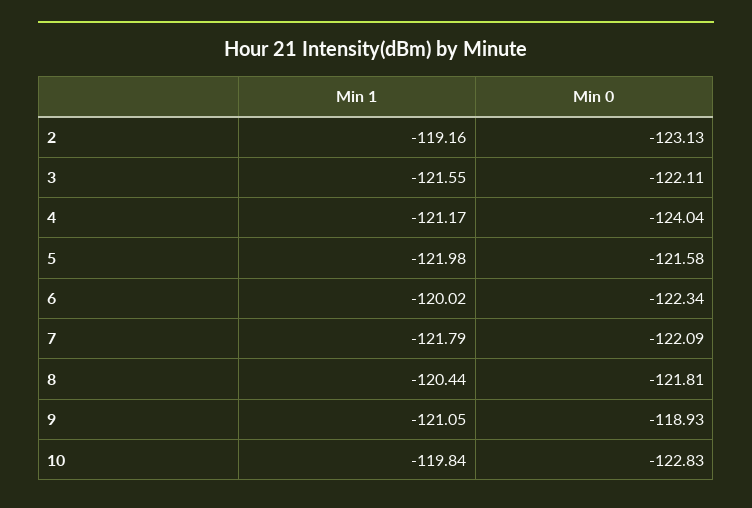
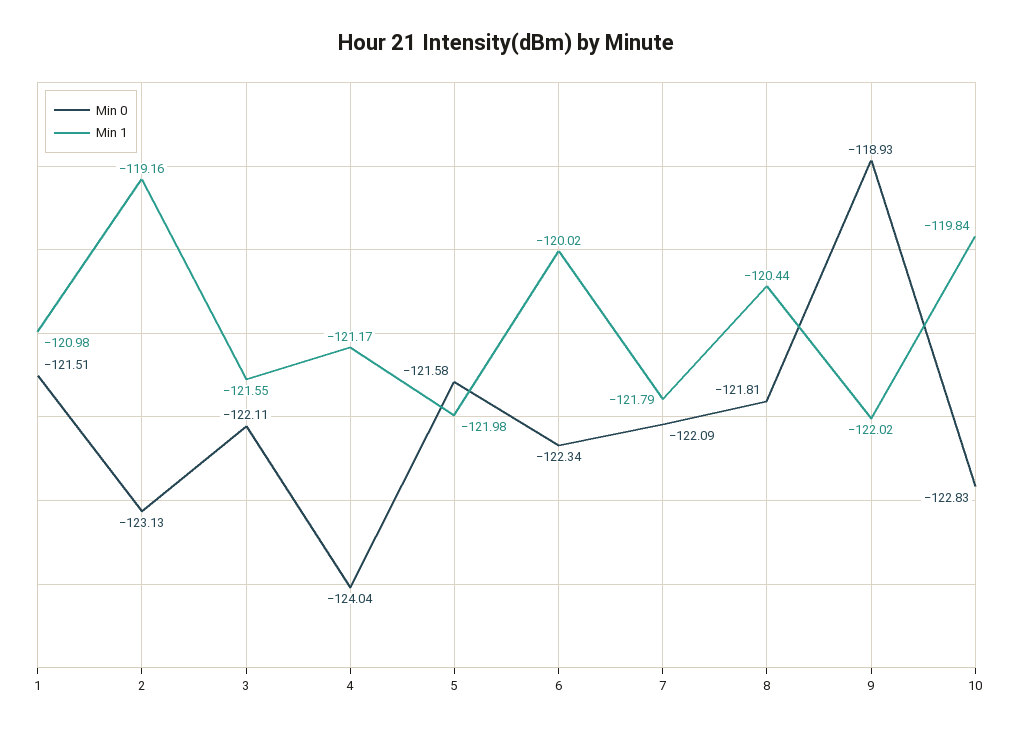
Min 1, 9: -121.05 -> -122.02
Min 0, 1: none -> -121.51
Min 1, 1: none -> -120.98

